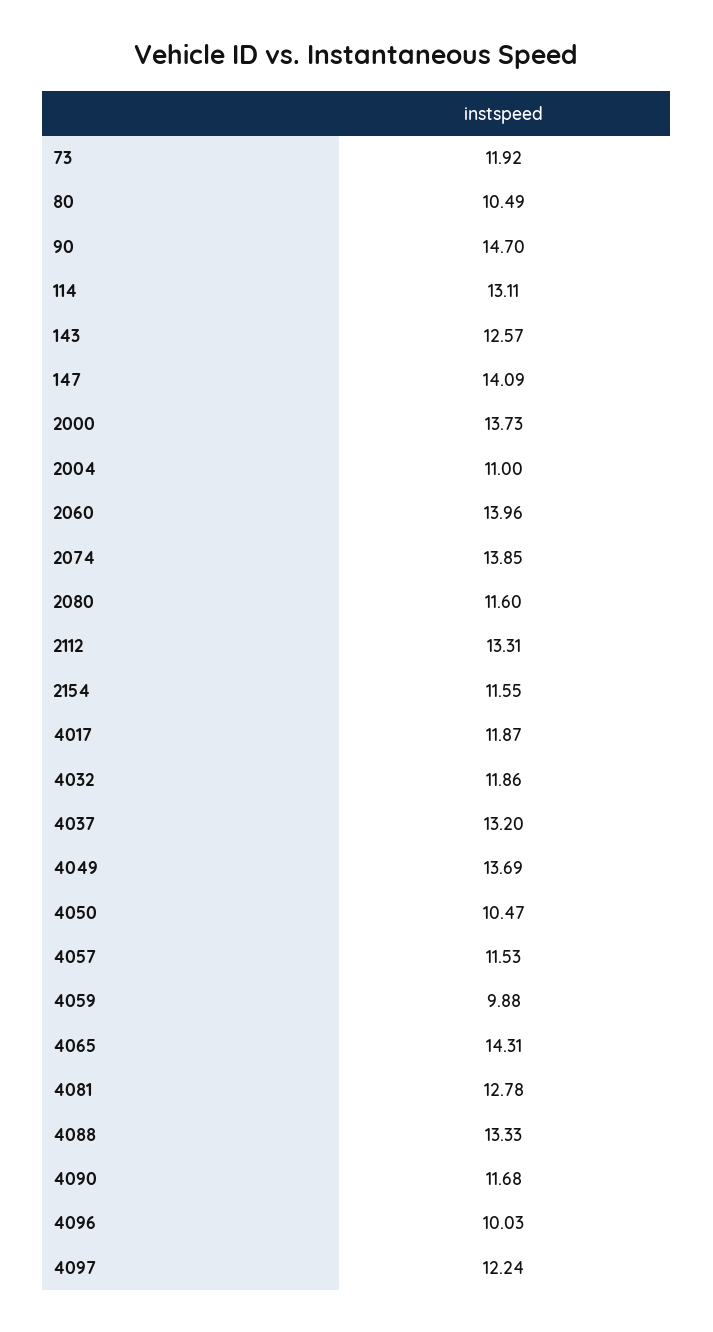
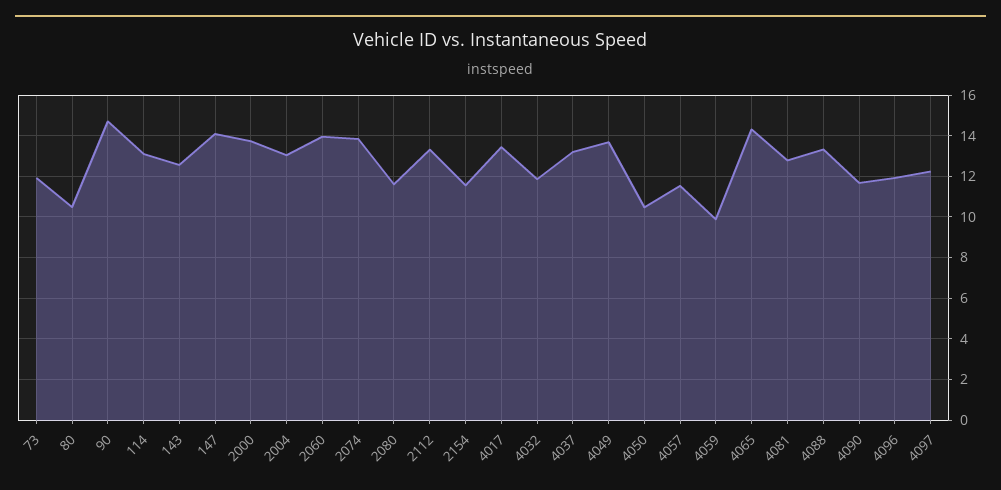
2004: 11 -> 13
4017: 11.87 -> 13.5
4096: 10.03 -> 12

